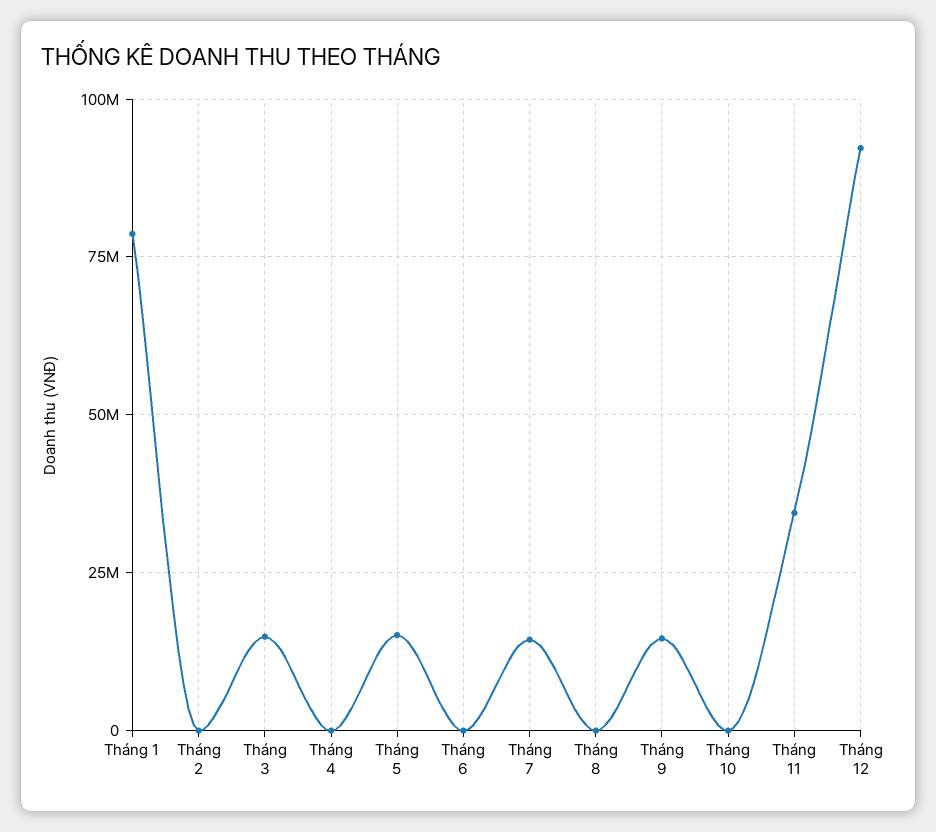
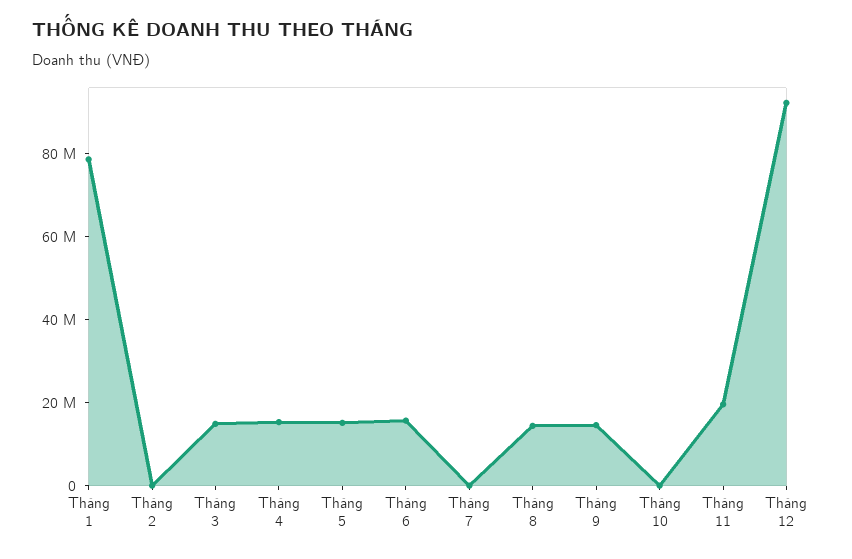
Tháng 4: 0 -> 15000000
Tháng 6: 0 -> 15000000
Tháng 7: 15000000 -> 0
Tháng 8: 0 -> 15000000
Tháng 11: 35000000 -> 20000000

